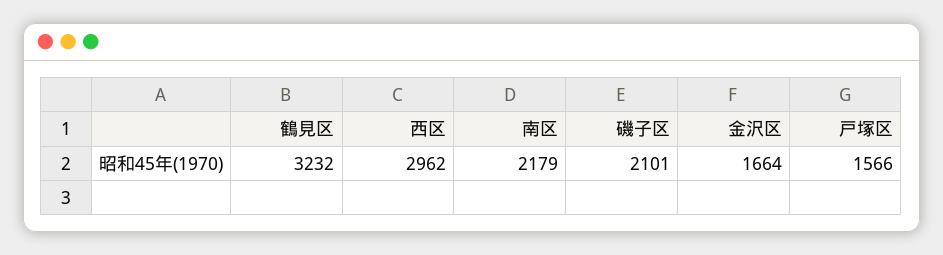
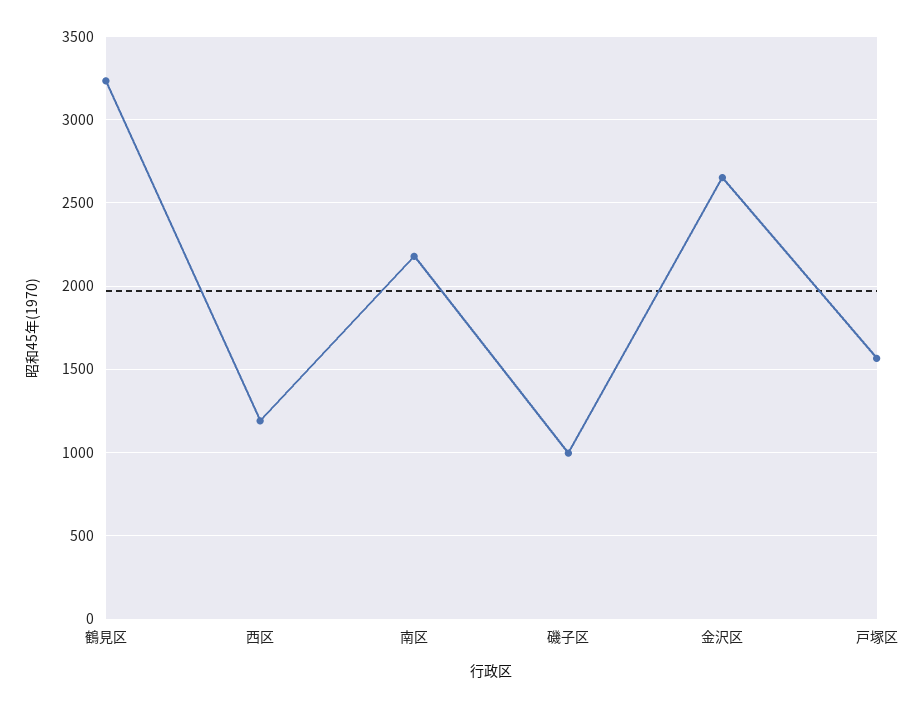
西区: 2962 -> 1200
磯子区: 2101 -> 1000
金沢区: 1664 -> 2650

